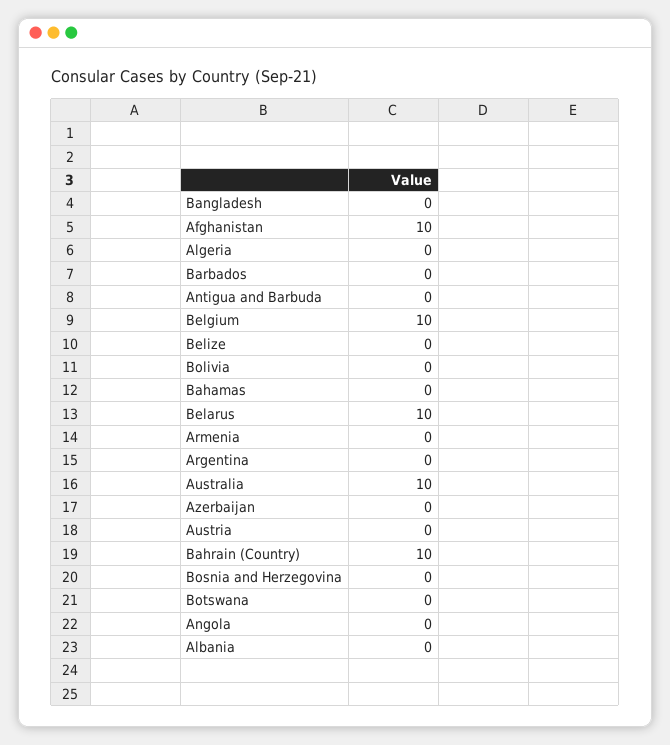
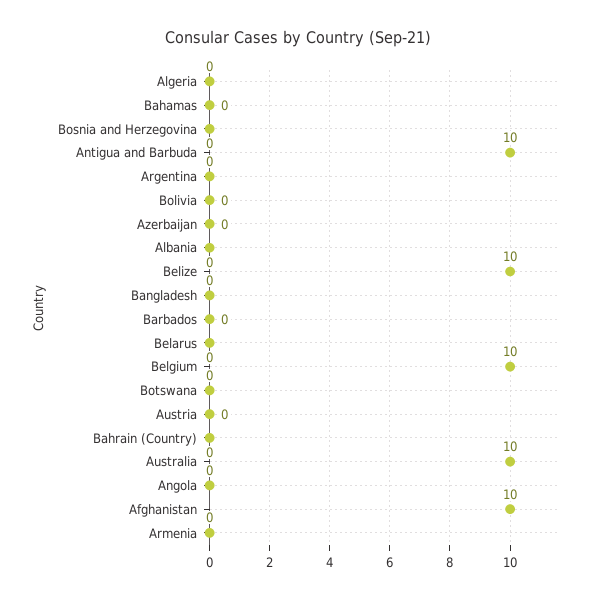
Antigua and Barbuda: 0 -> 10
Belize: 0 -> 10
Belarus: 10 -> 0
Bahrain (Country): 10 -> 0

